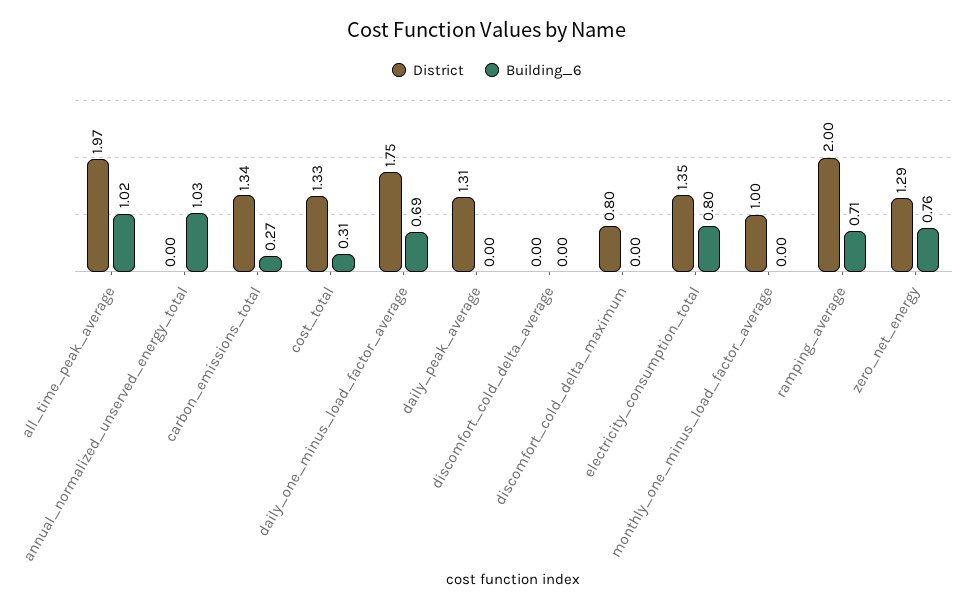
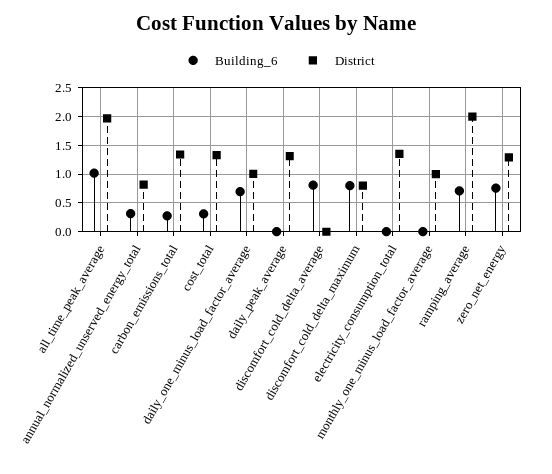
District, annual_normalized_unserved_energy_total: 0 -> 0.75
Building_6, annual_normalized_unserved_energy_total: 1.03 -> 0.25
District, daily_one_minus_load_factor_average: 1.75 -> 1
Building_6, discomfort_cold_delta_average: 0 -> 0.75
Building_6, discomfort_cold_delta_maximum: 0 -> 0.75
Building_6, electricity_consumption_total: 0.8 -> 0

